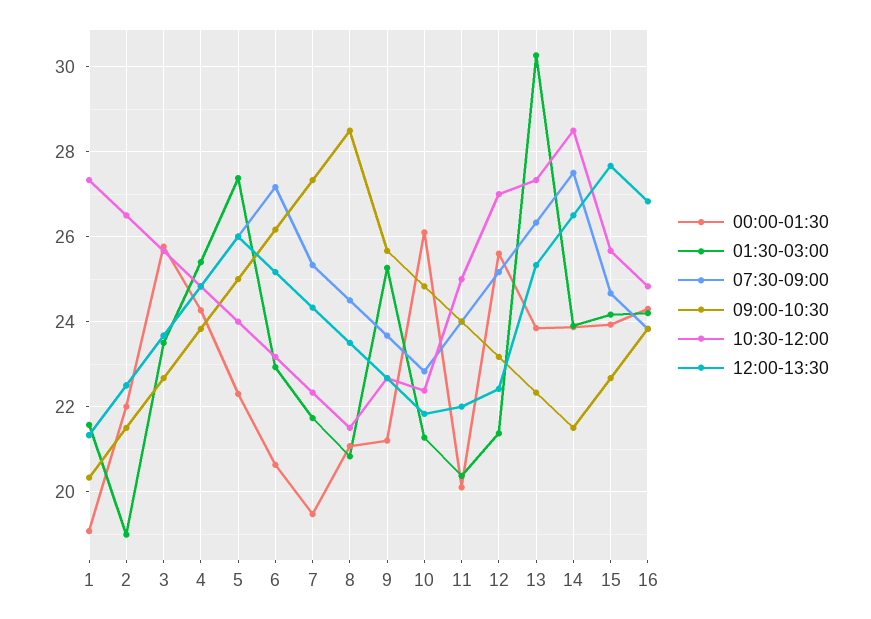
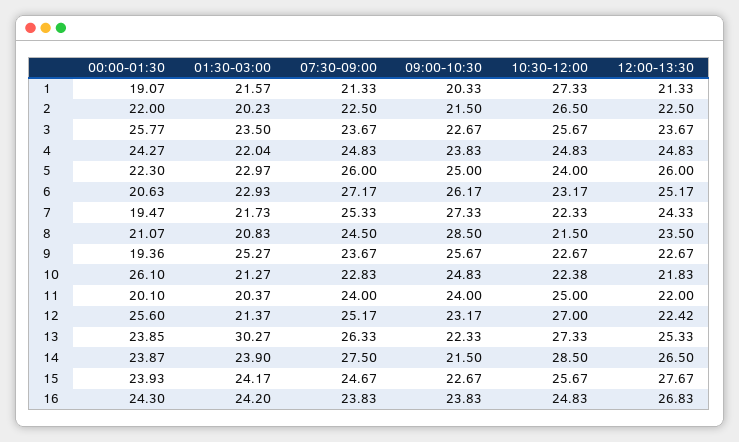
01:30-03:00, 2: 19 -> 20.23
01:30-03:00, 4: 25.4 -> 22.04
01:30-03:00, 5: 27.4 -> 22.97
00:00-01:30, 9: 21.2 -> 19.36

